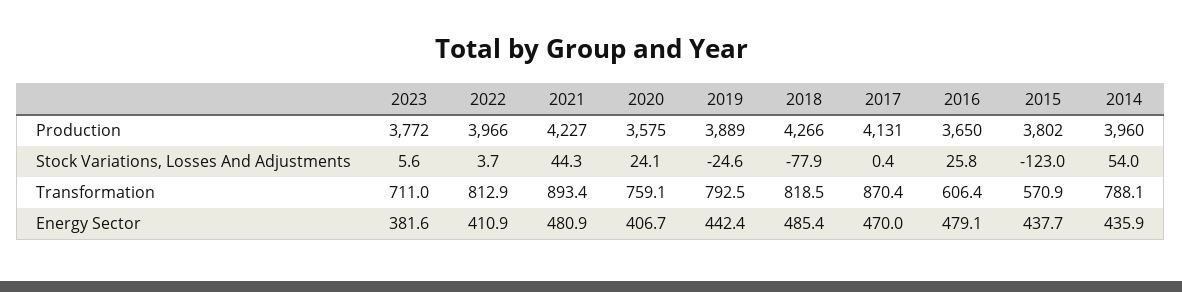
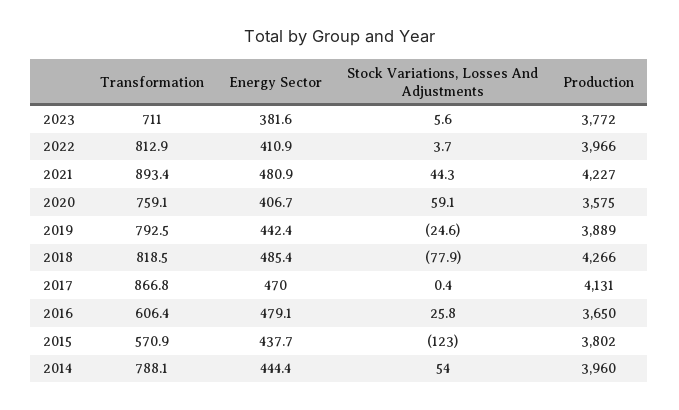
2020, Stock Variations, Losses And Adjustments: 24.1 -> 59.1
2017, Transformation: 870.4 -> 866.8
2014, Energy Sector: 435.9 -> 444.4

